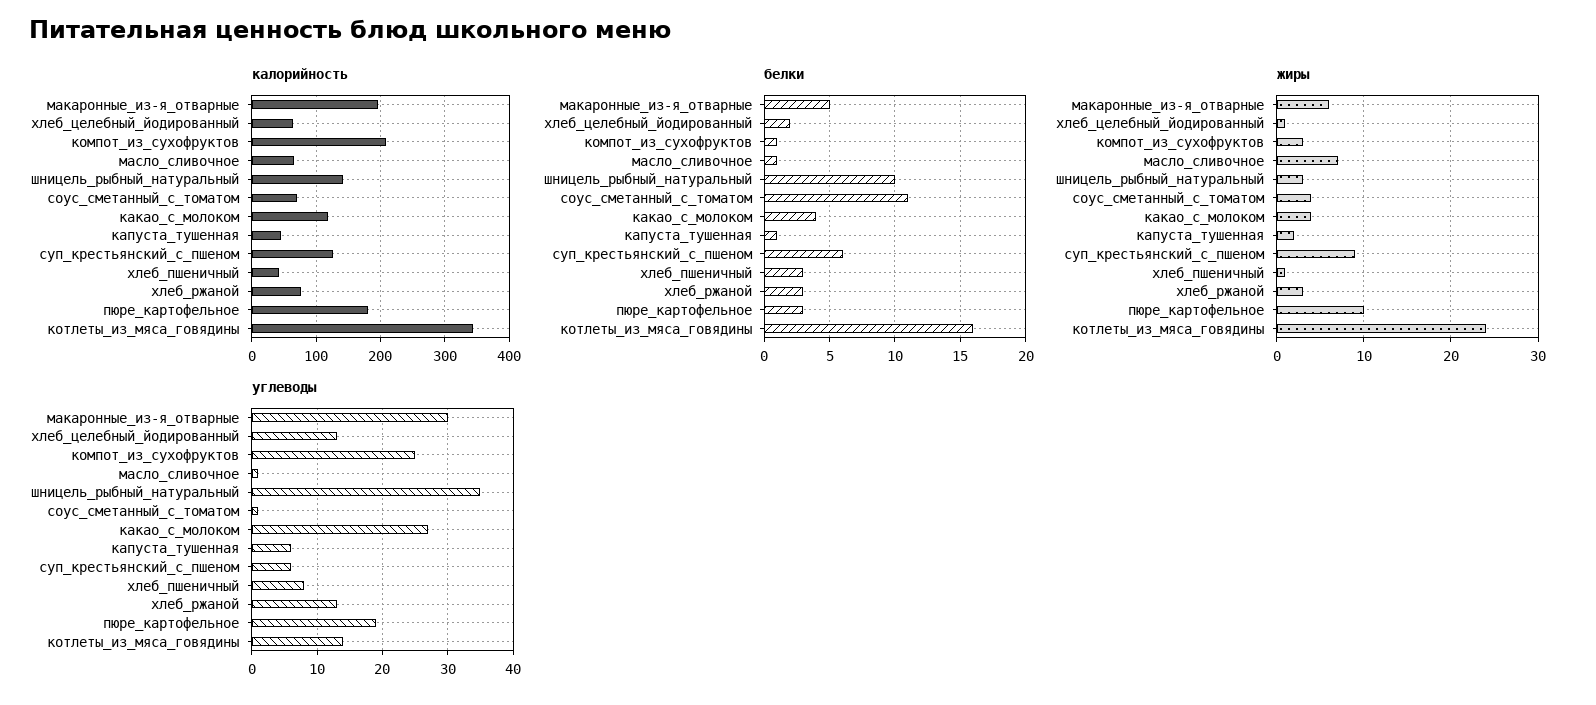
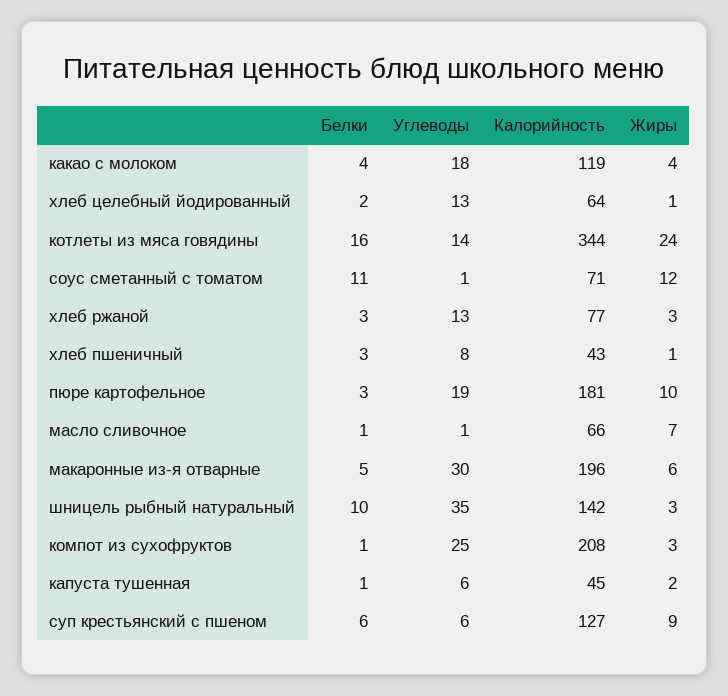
жиры, соус_сметанный_с_томатом: 4 -> 12
углеводы, какао_с_молоком: 27 -> 18

